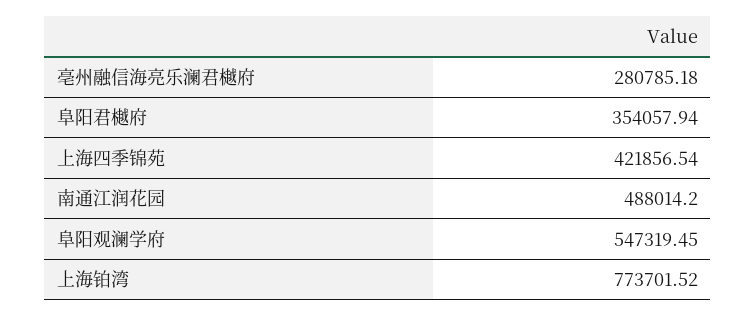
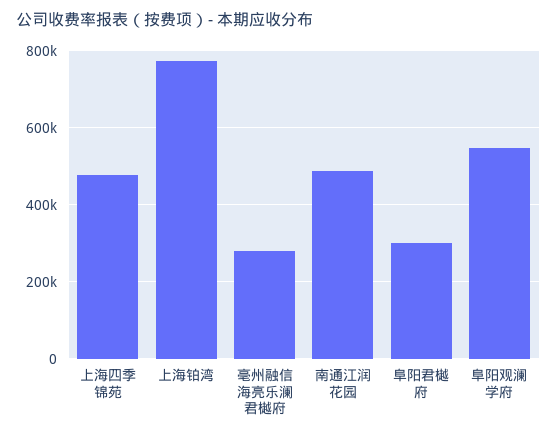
阜阳君樾府: 354057.94 -> 300000
上海四季锦苑: 421856.54 -> 480000

